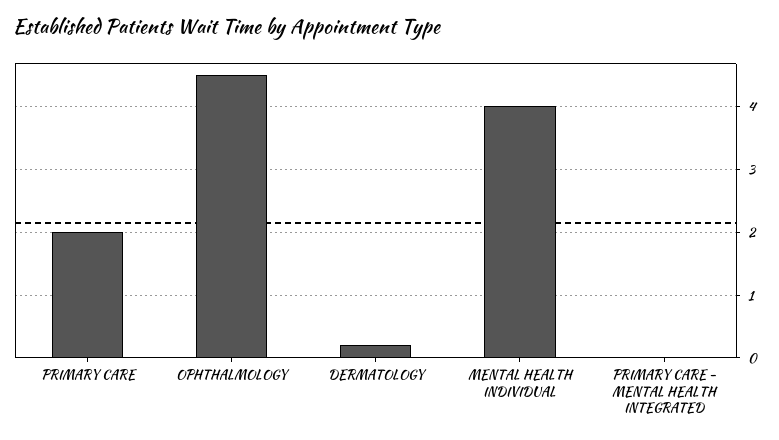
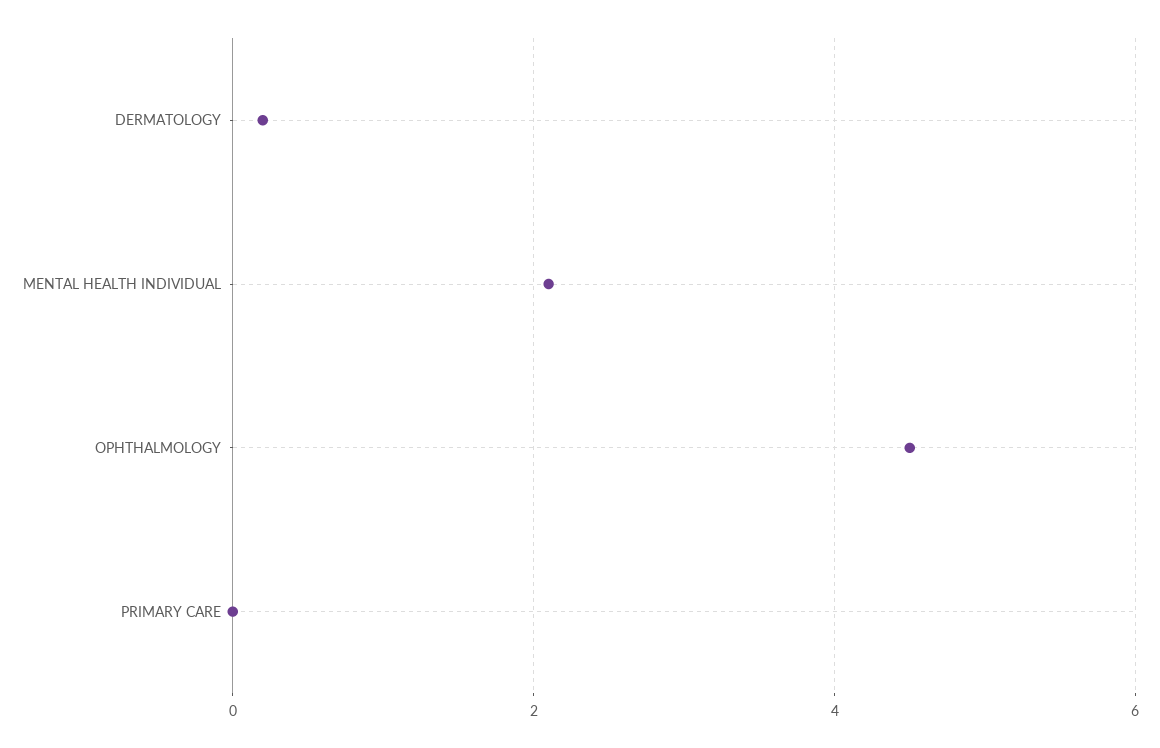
PRIMARY CARE: 2 -> 0
MENTAL HEALTH INDIVIDUAL: 4 -> 2
PRIMARY CARE - MENTAL HEALTH INTEGRATED: 0 -> none

